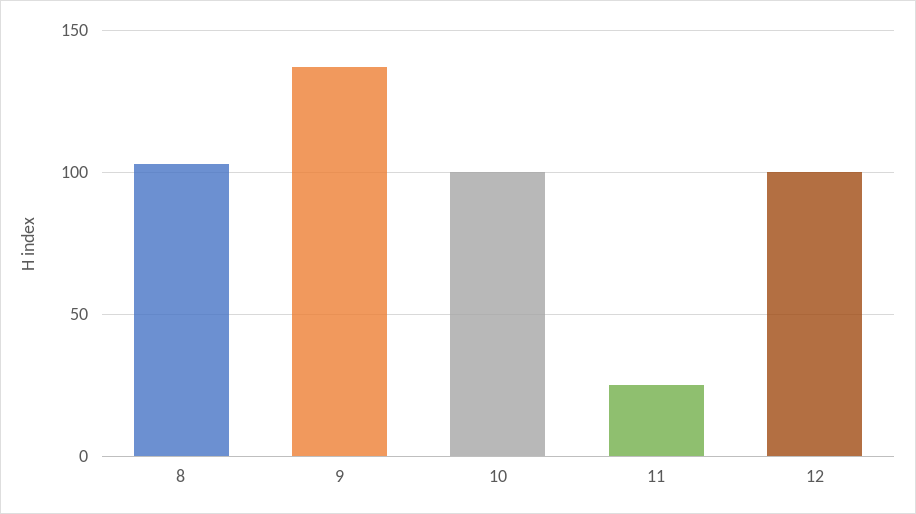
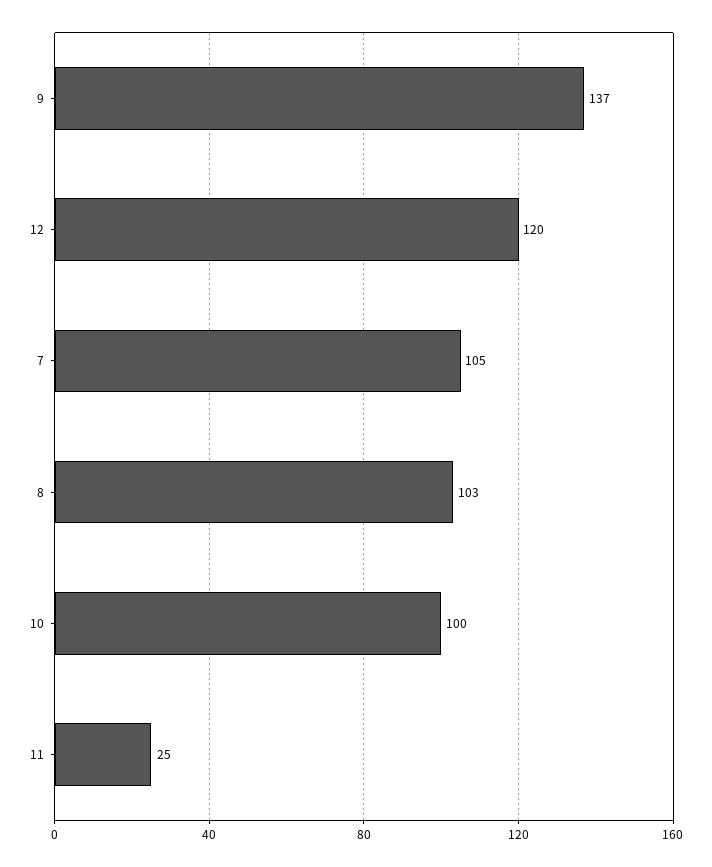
12: 100 -> 120
7: none -> 105

